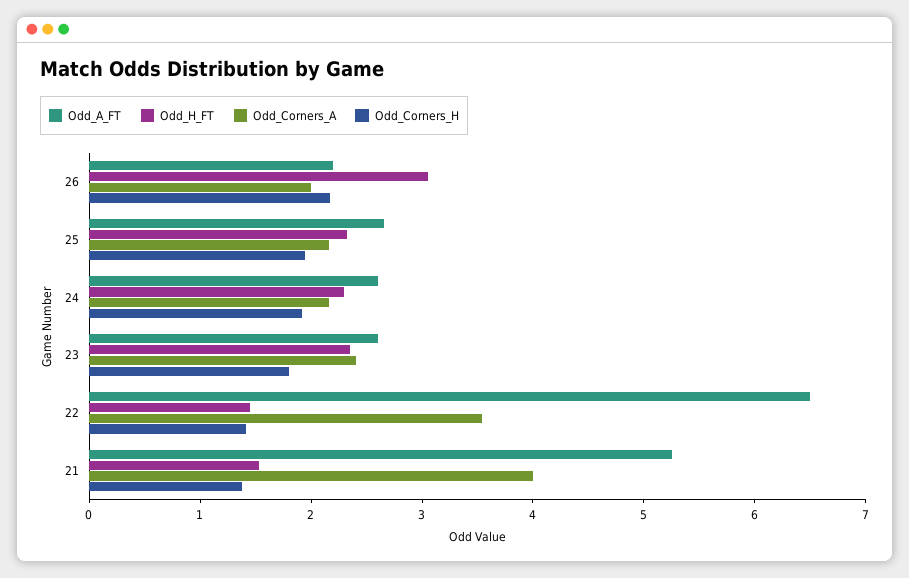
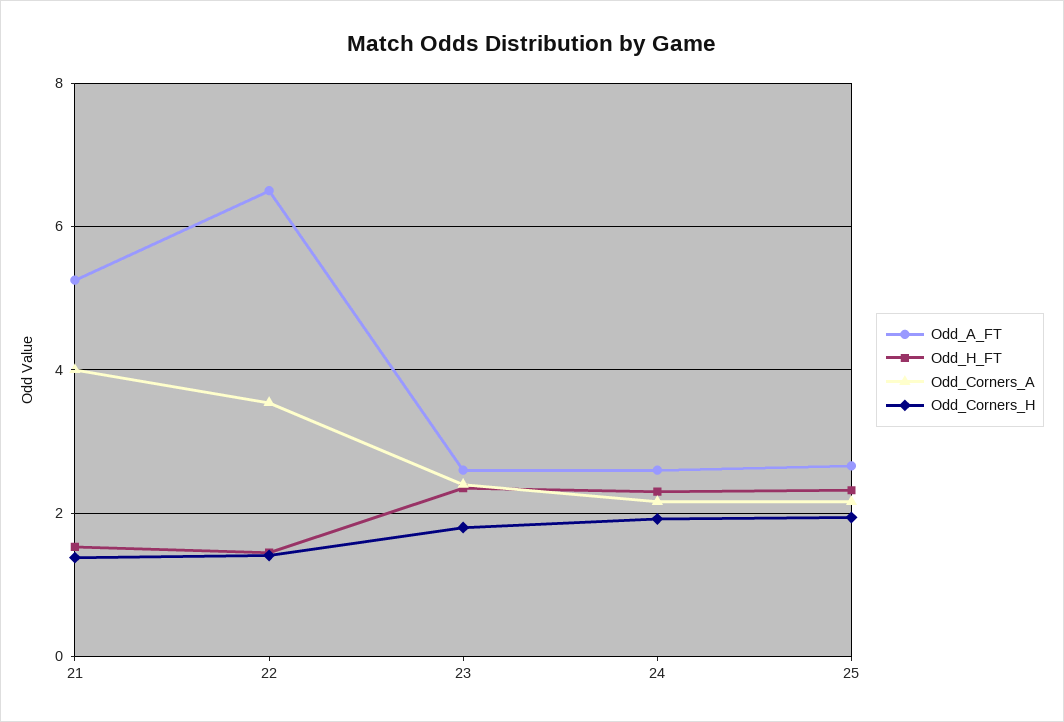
Odd_A_FT, 26: 2.2 -> none
Odd_H_FT, 26: 3 -> none
Odd_Corners_A, 26: 2 -> none
Odd_Corners_H, 26: 2.2 -> none

